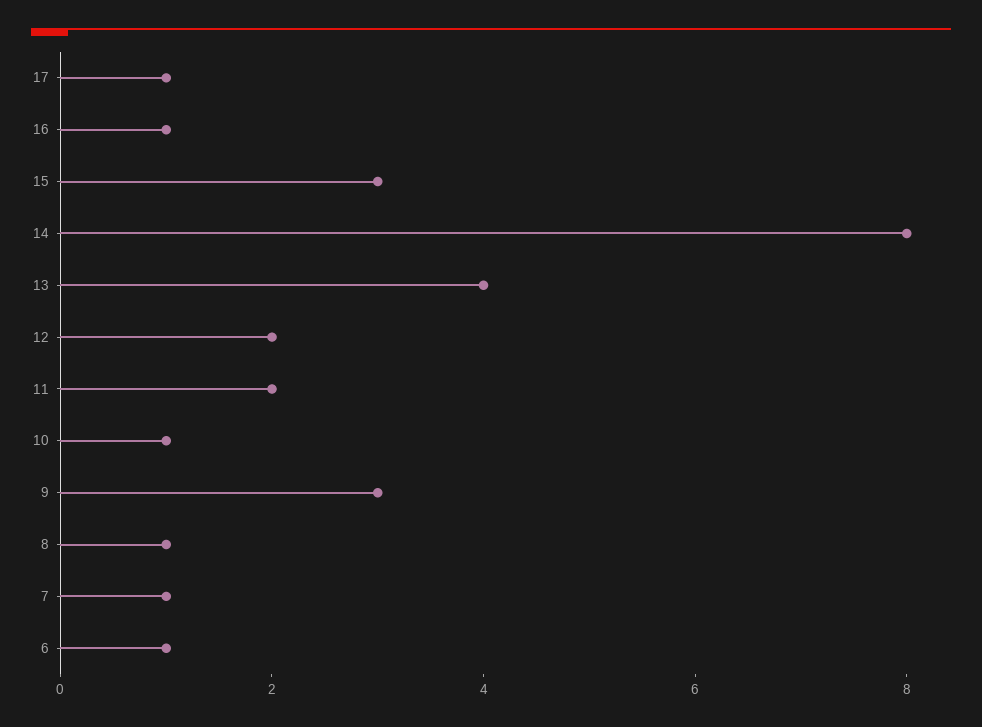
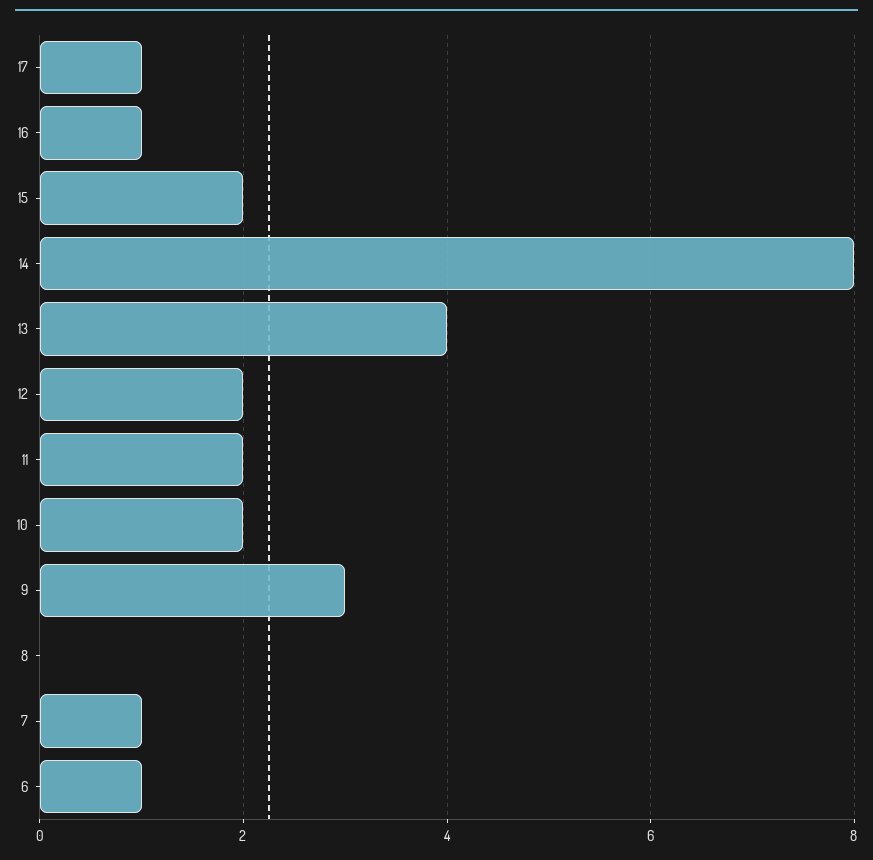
15: 3 -> 2
10: 1 -> 2
8: 1 -> 0

